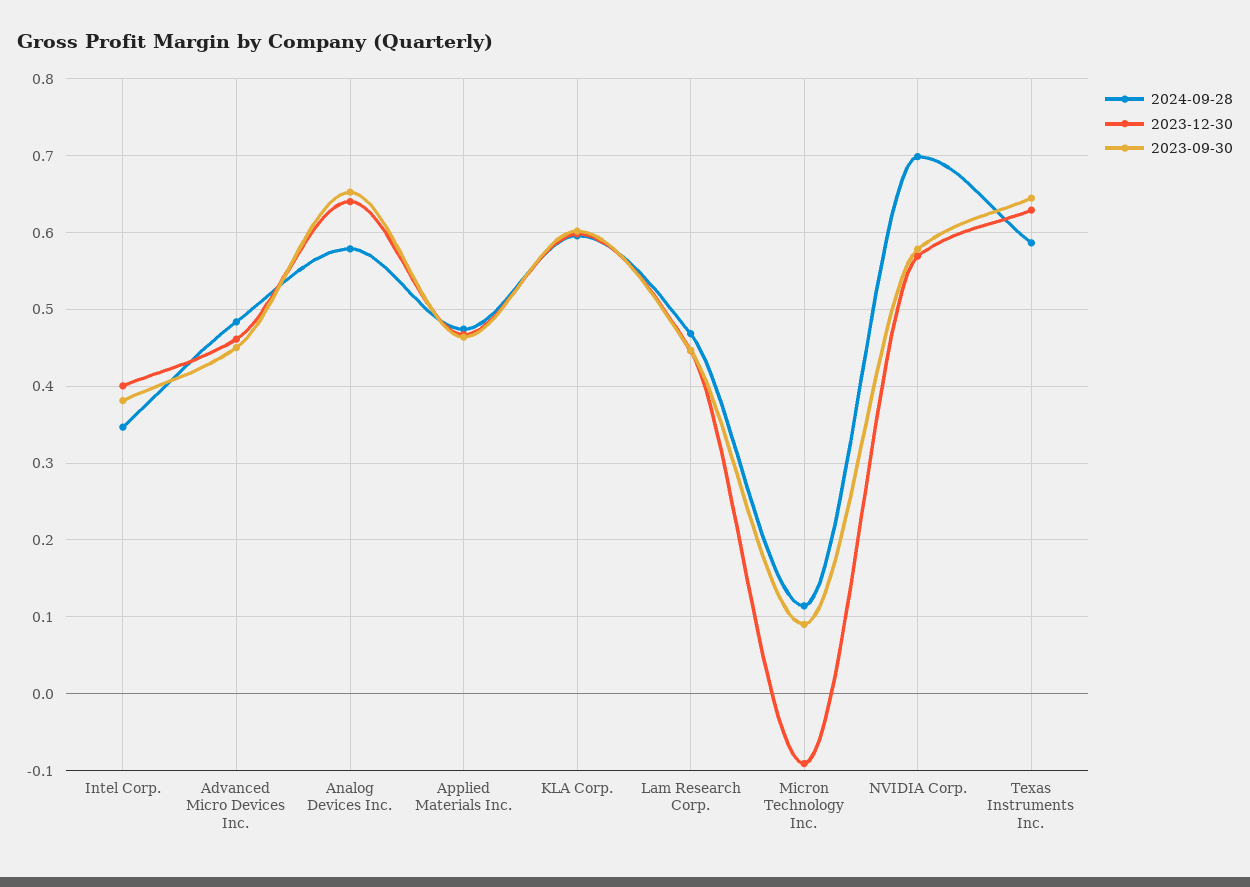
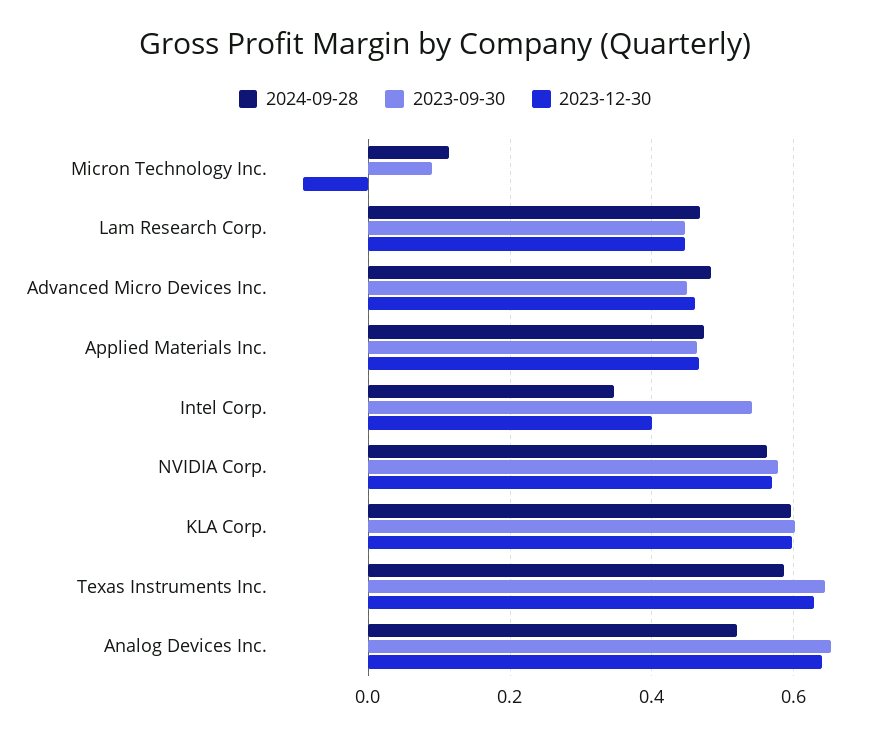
2023-09-30, Intel Corp.: 0.38 -> 0.54
2024-09-28, Analog Devices Inc.: 0.58 -> 0.52
2024-09-28, NVIDIA Corp.: 0.7 -> 0.56

